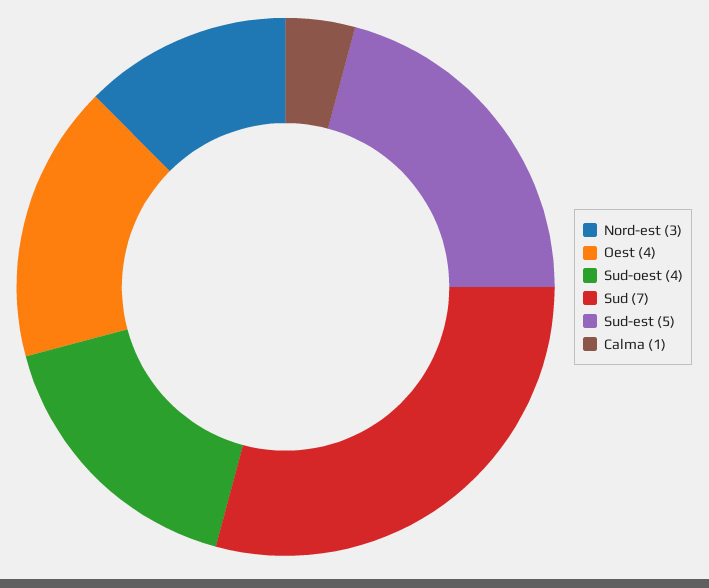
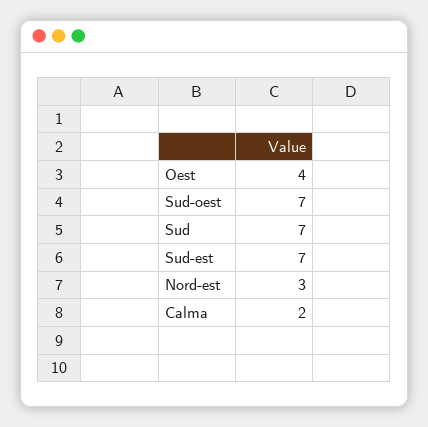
Sud-oest: 4 -> 7
Sud-est: 5 -> 7
Calma: 1 -> 2

